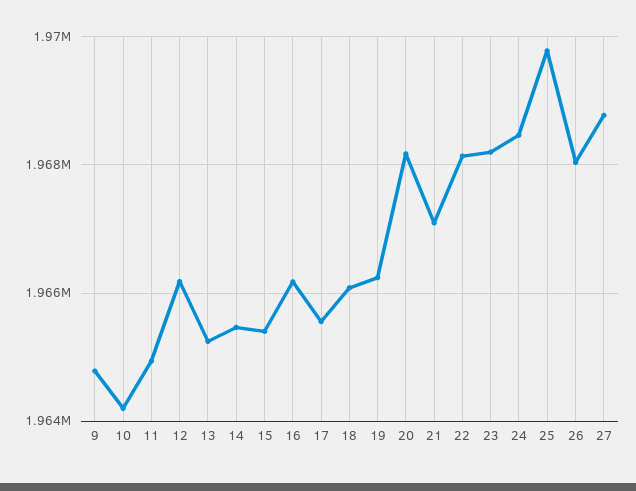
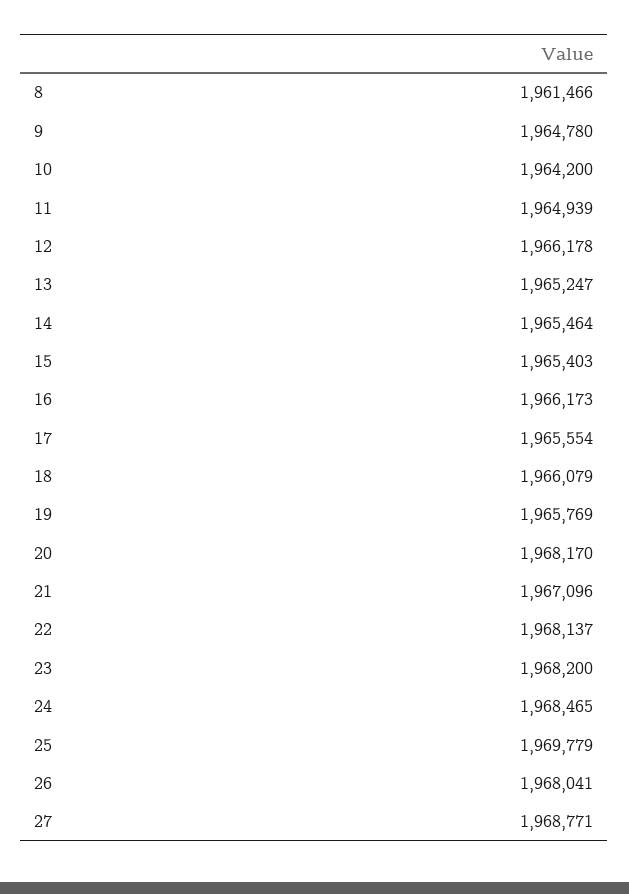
19: 1966200 -> 1965769
8: none -> 1961466

